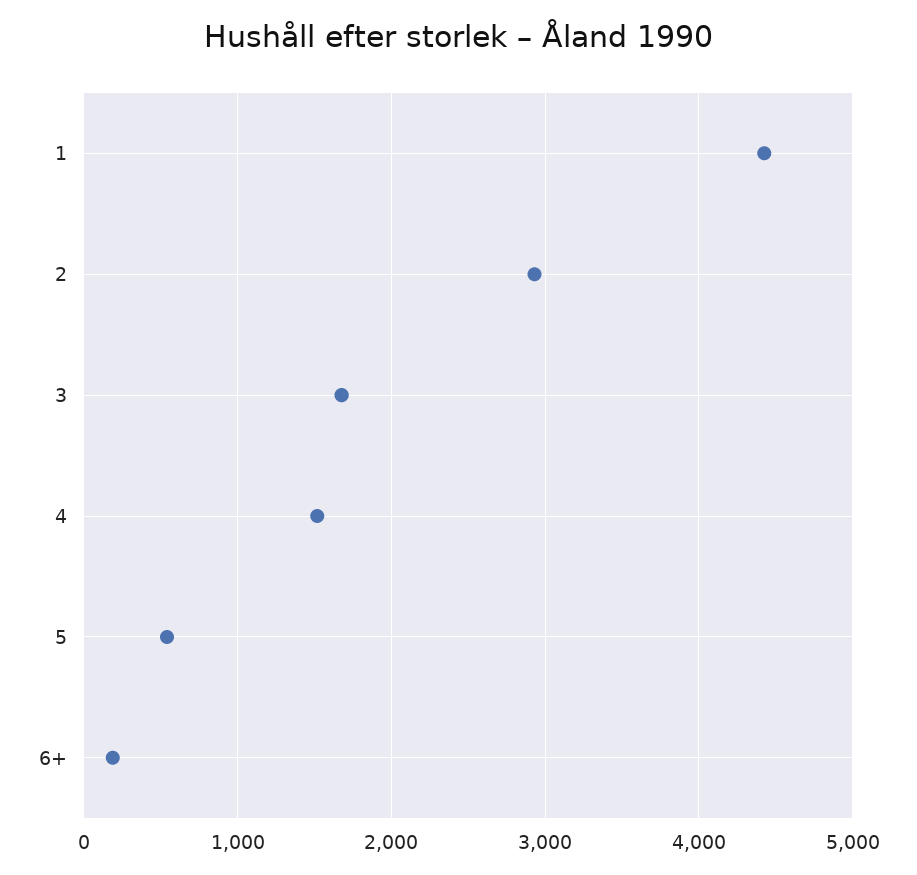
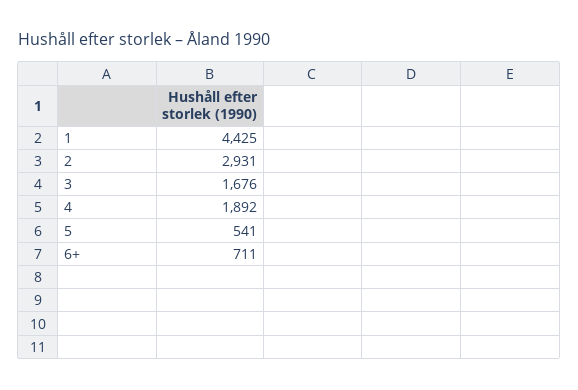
4: 1500 -> 1892
6+: 200 -> 711

